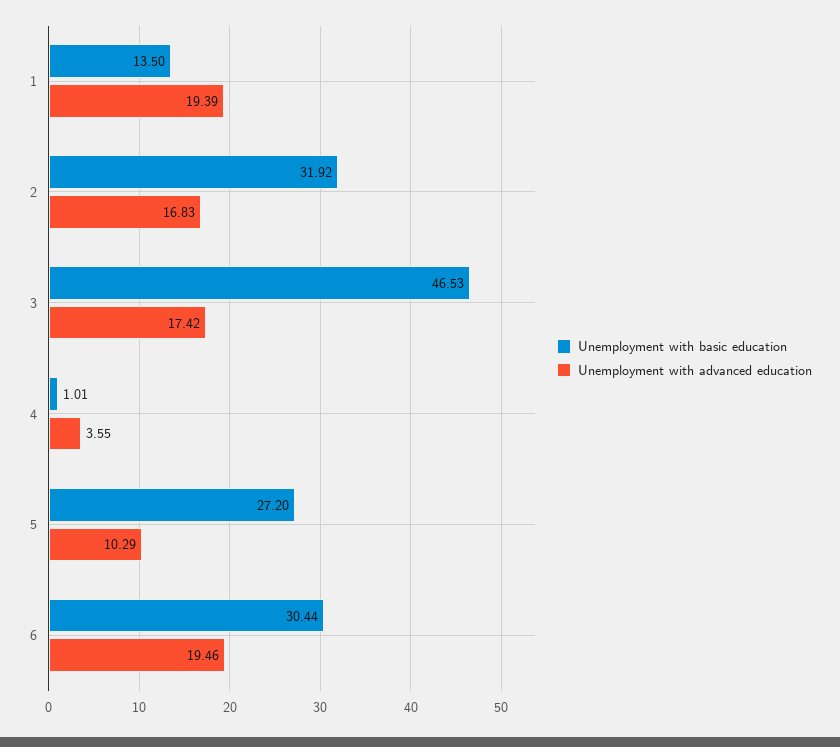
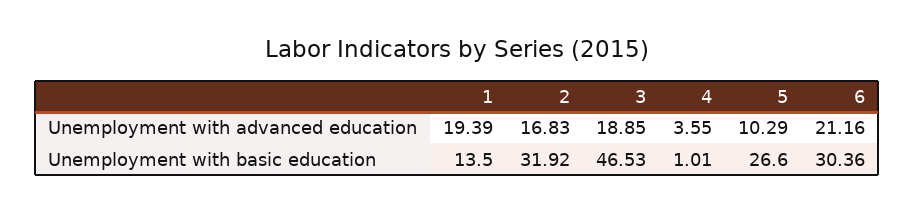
Unemployment with advanced education, 3: 17.42 -> 18.85
Unemployment with basic education, 5: 27.2 -> 26.6
Unemployment with basic education, 6: 30.44 -> 30.36
Unemployment with advanced education, 6: 19.46 -> 21.16

